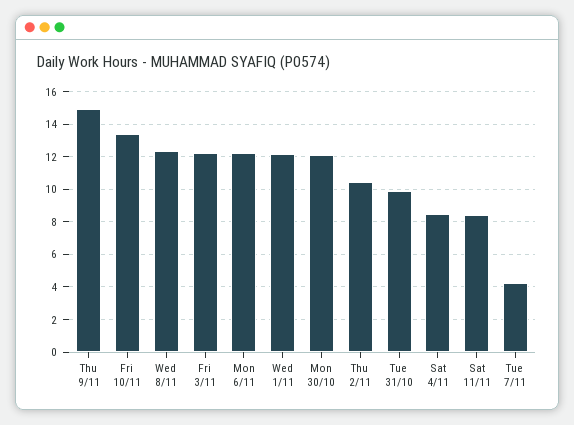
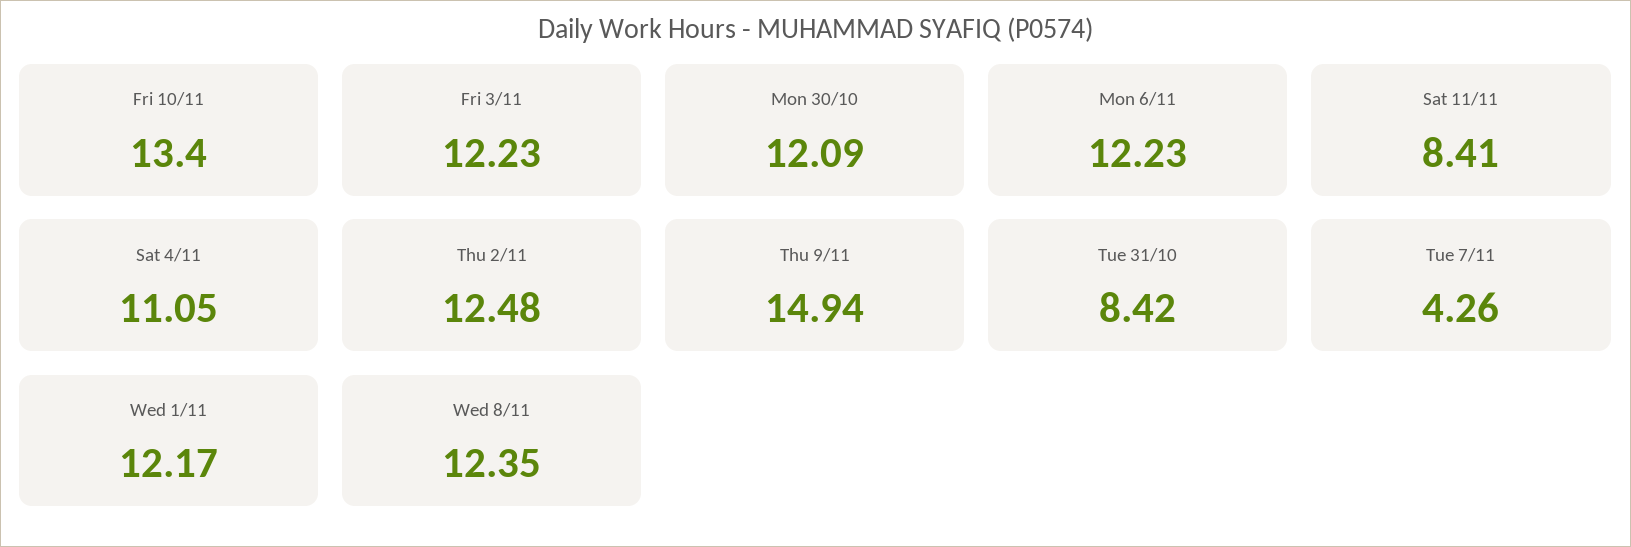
Thu 2/11: 10.5 -> 12.48
Tue 31/10: 10 -> 8.42
Sat 4/11: 8.5 -> 11.05

